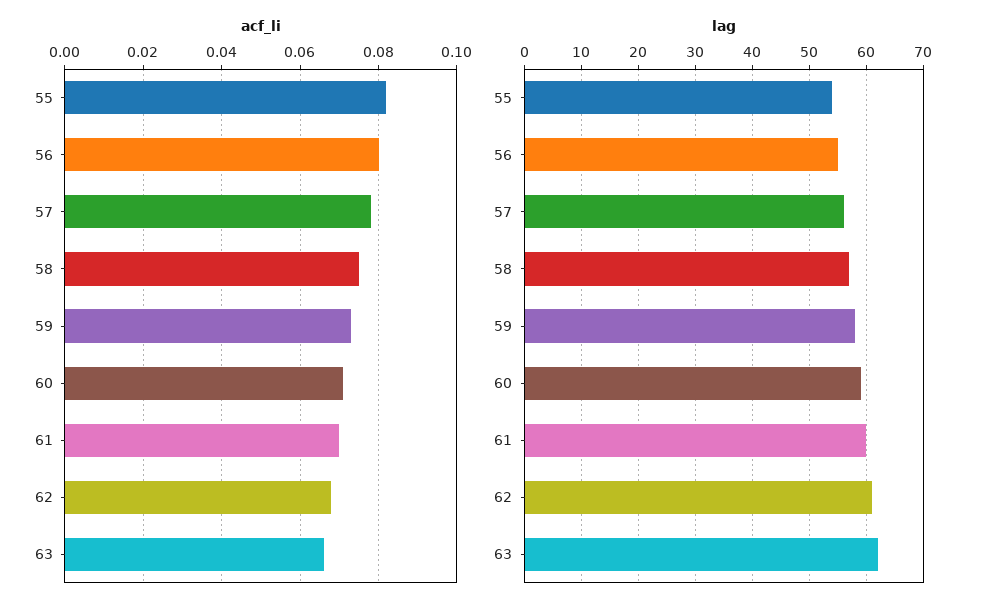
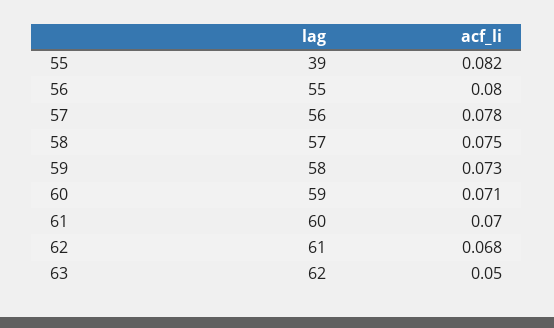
acf_li, 63: 0.065 -> 0.05
lag, 55: 55 -> 39

